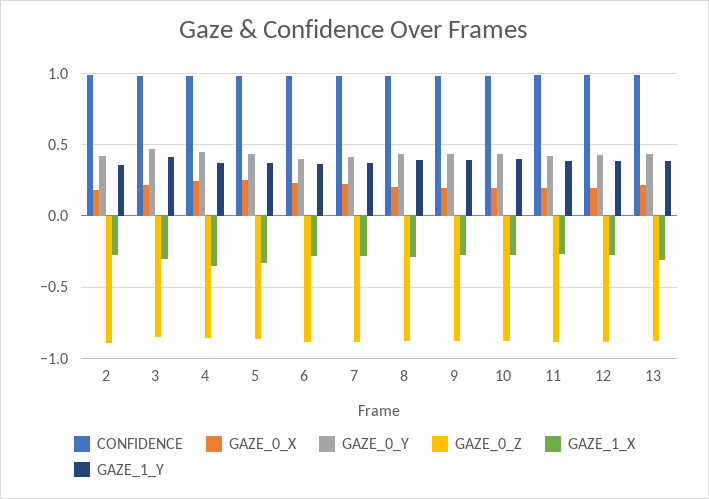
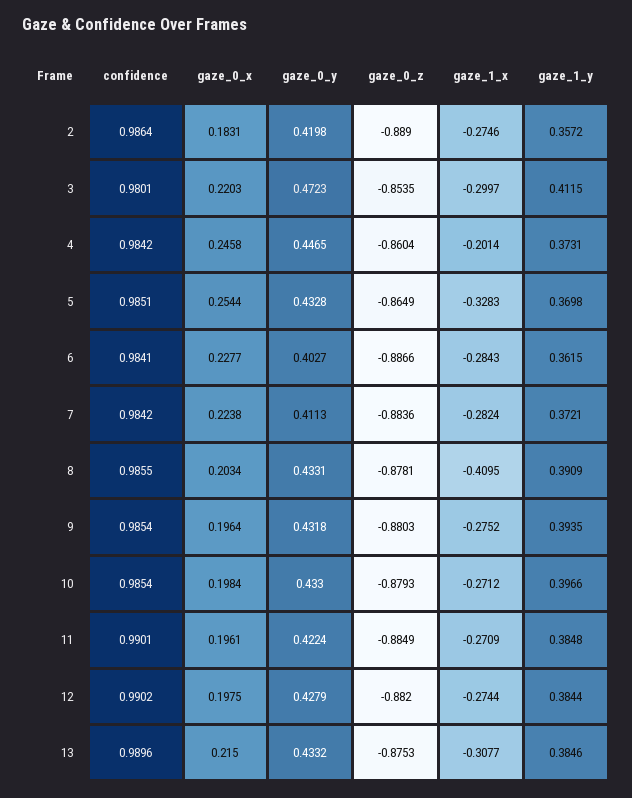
GAZE_1_X, 4: -0.35 -> -0.2014
GAZE_1_X, 8: -0.3 -> -0.4095

